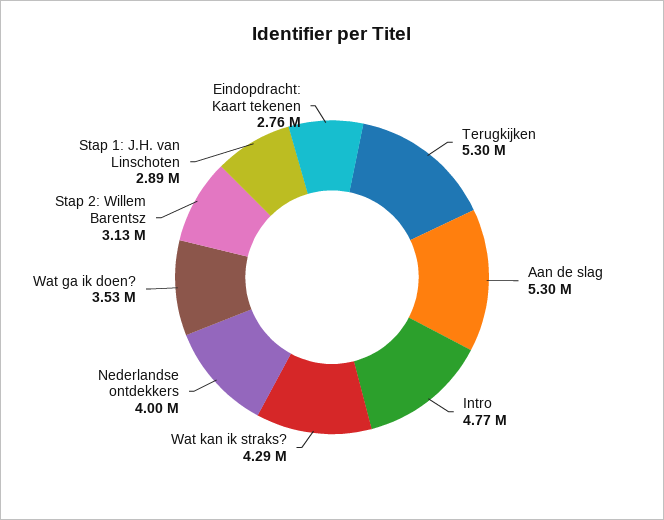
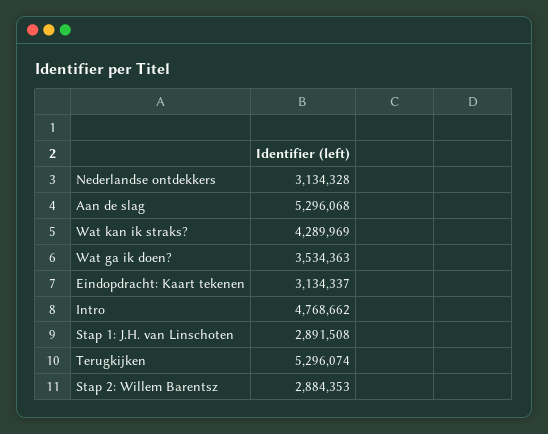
Nederlandse ontdekkers: 4000000 -> 3134328
Stap 2: Willem Barentsz: 3130000 -> 2884353
Eindopdracht: Kaart tekenen: 2760000 -> 3134337

